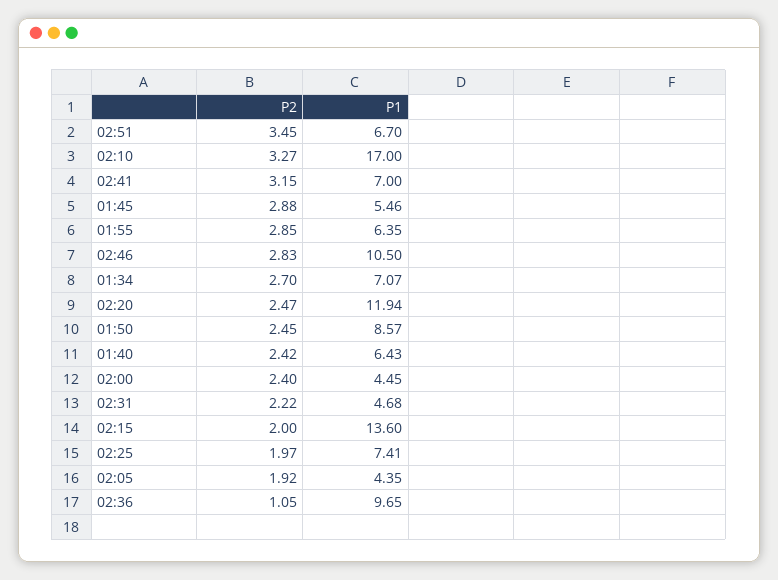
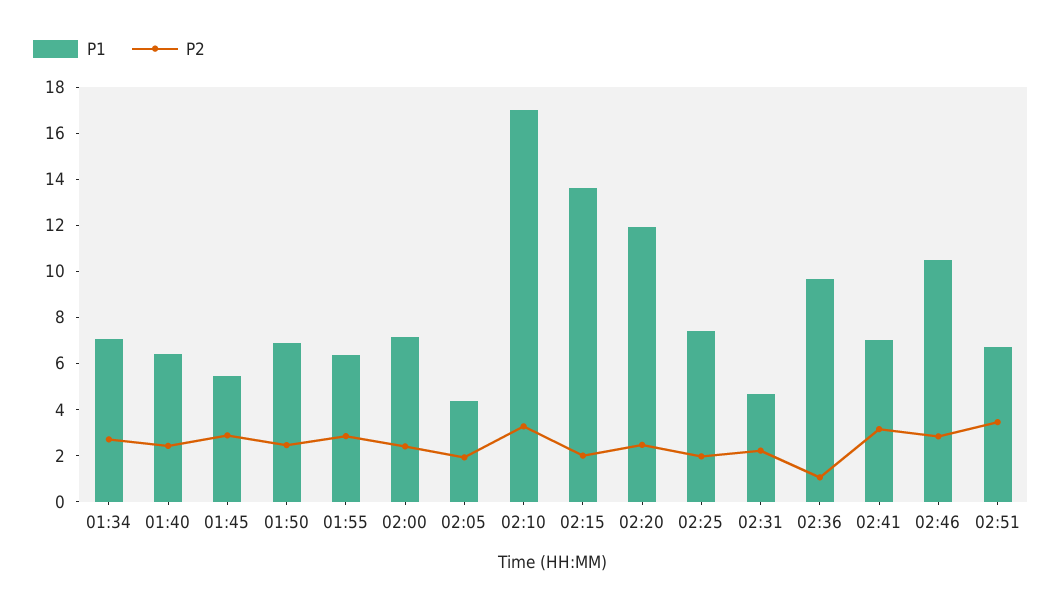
P1, 01:50: 8.57 -> 7
P1, 02:00: 4.45 -> 7

